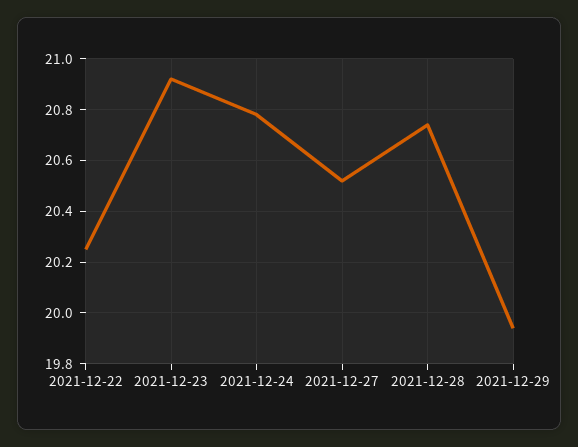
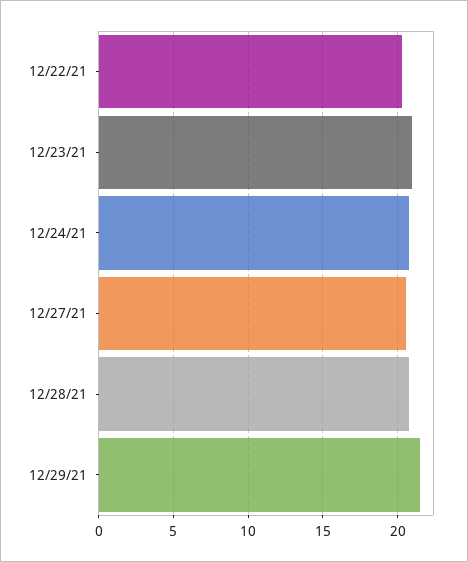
2021-12-29: 19.95 -> 21.5

